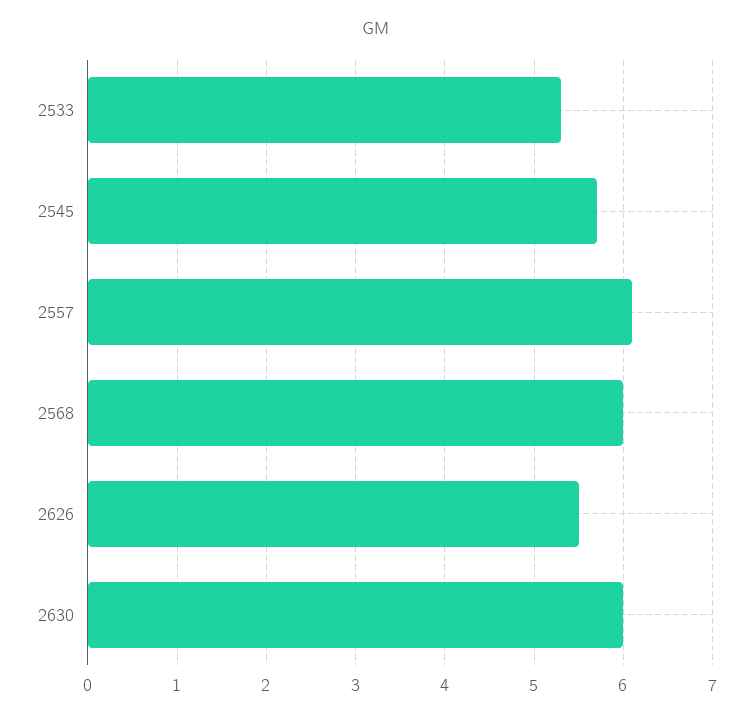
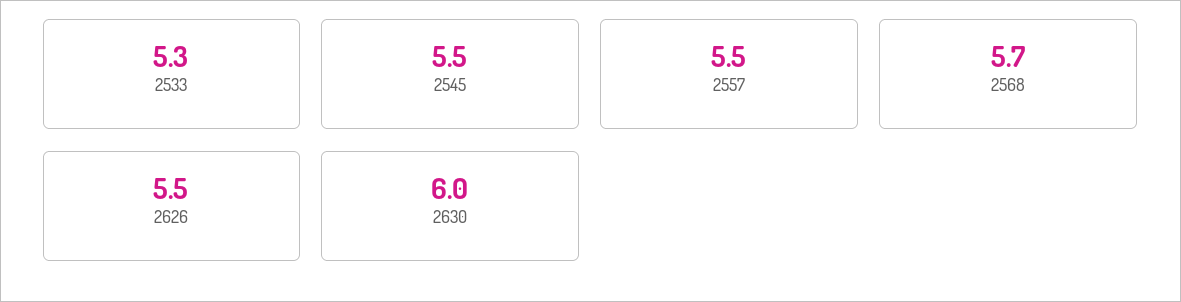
2545: 5.7 -> 5.5
2557: 6.1 -> 5.5
2568: 6 -> 5.7

